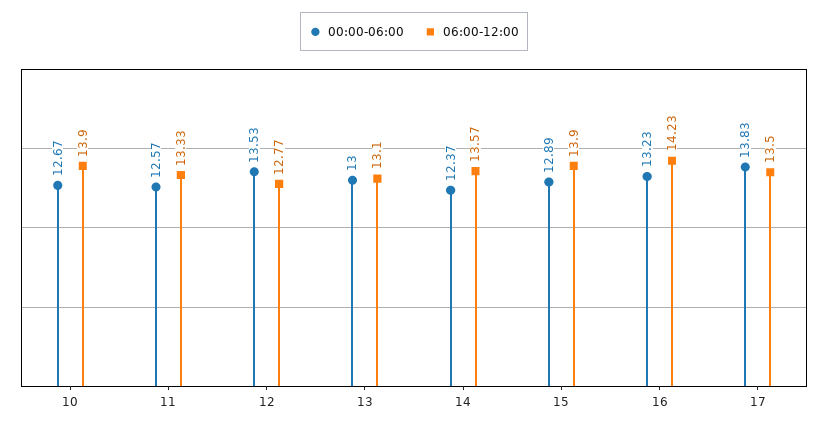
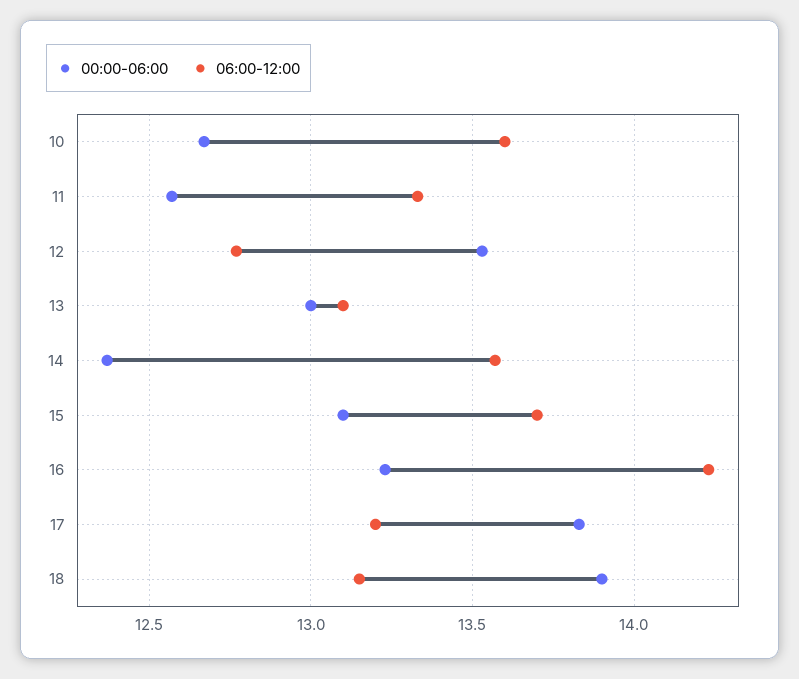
06:00-12:00, 10: 13.9 -> 13.6
00:00-06:00, 15: 12.89 -> 13.1
06:00-12:00, 15: 13.9 -> 13.7
06:00-12:00, 17: 13.5 -> 13.2
00:00-06:00, 18: none -> 13.9
06:00-12:00, 18: none -> 13.15

